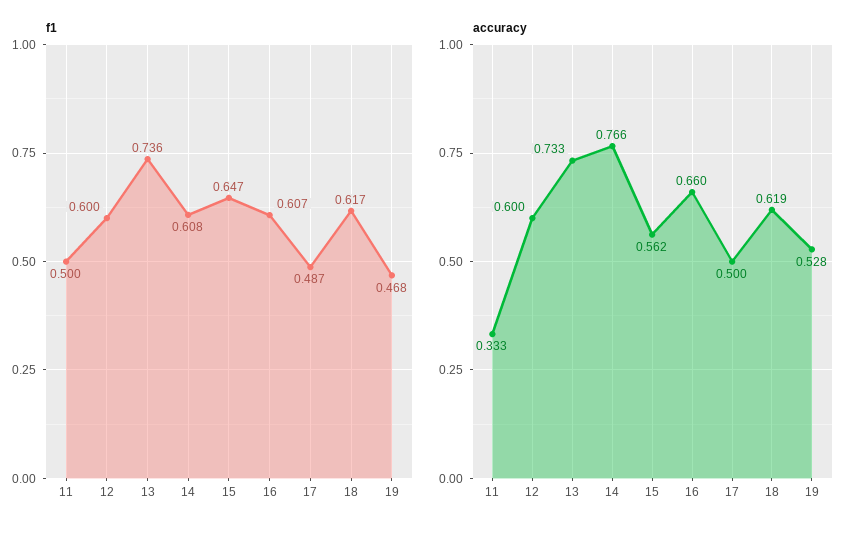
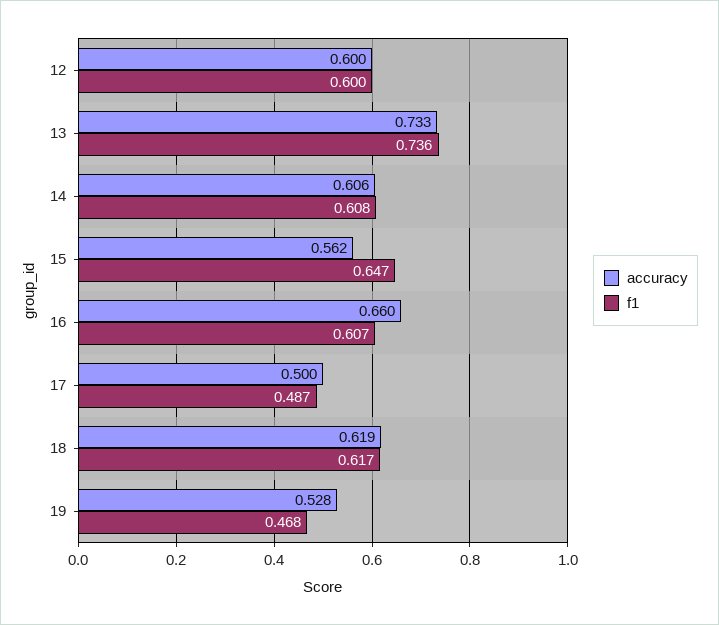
f1, 11: 0.5 -> none
accuracy, 11: 0.333 -> none
accuracy, 14: 0.766 -> 0.606

